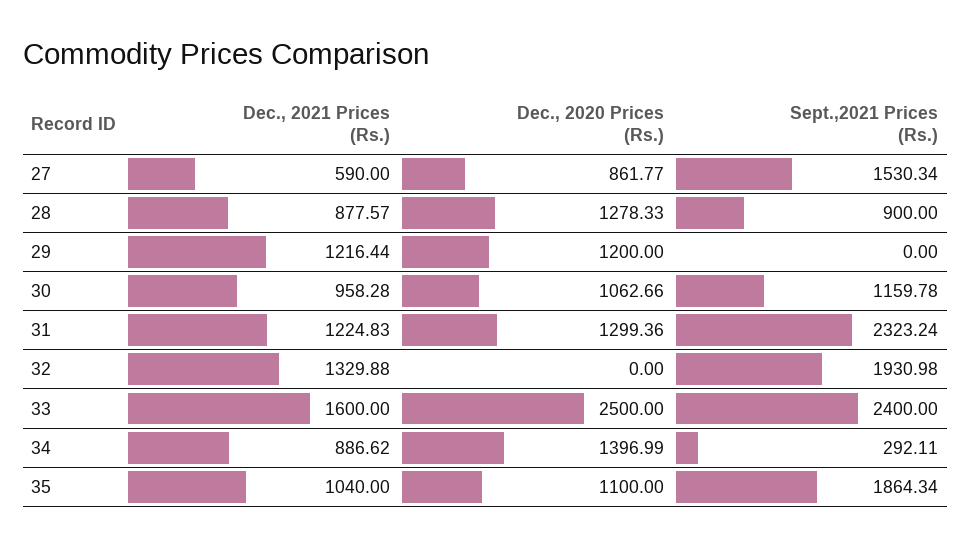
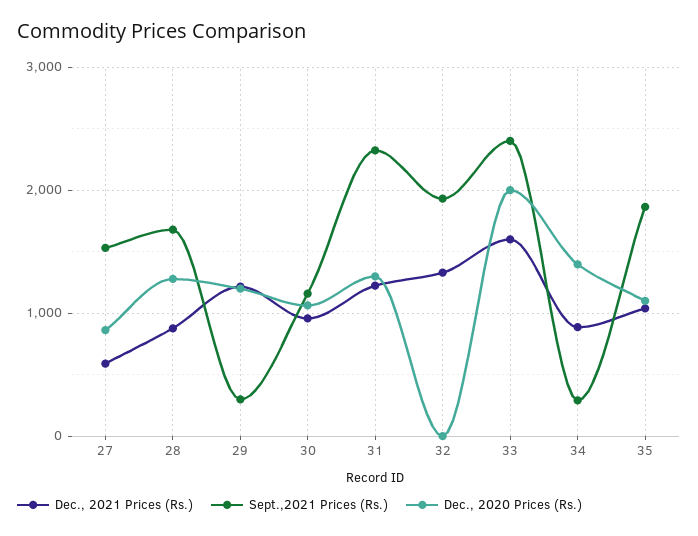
Sept.,2021 Prices (Rs.), 28: 900 -> 1700
Sept.,2021 Prices (Rs.), 29: 0 -> 300
Dec., 2020 Prices (Rs.), 33: 2500 -> 2000

